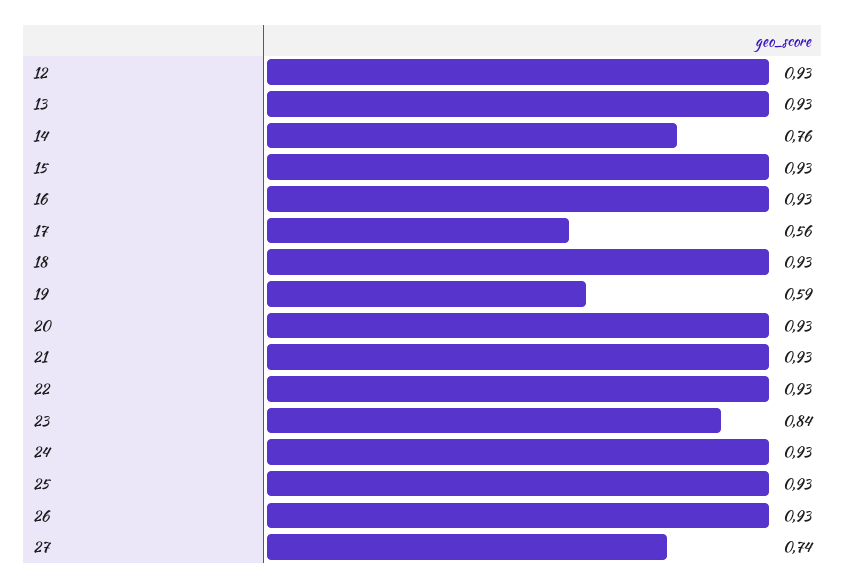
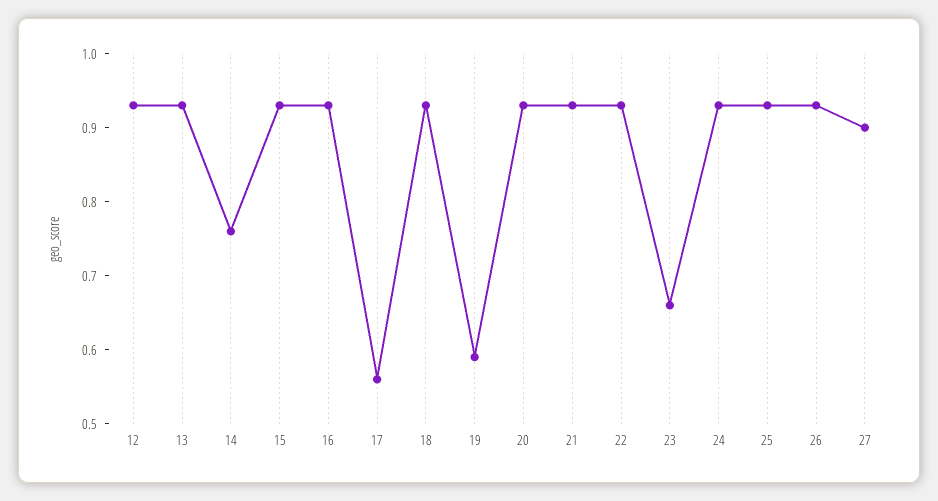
23: 0.84 -> 0.65
27: 0.74 -> 0.9

